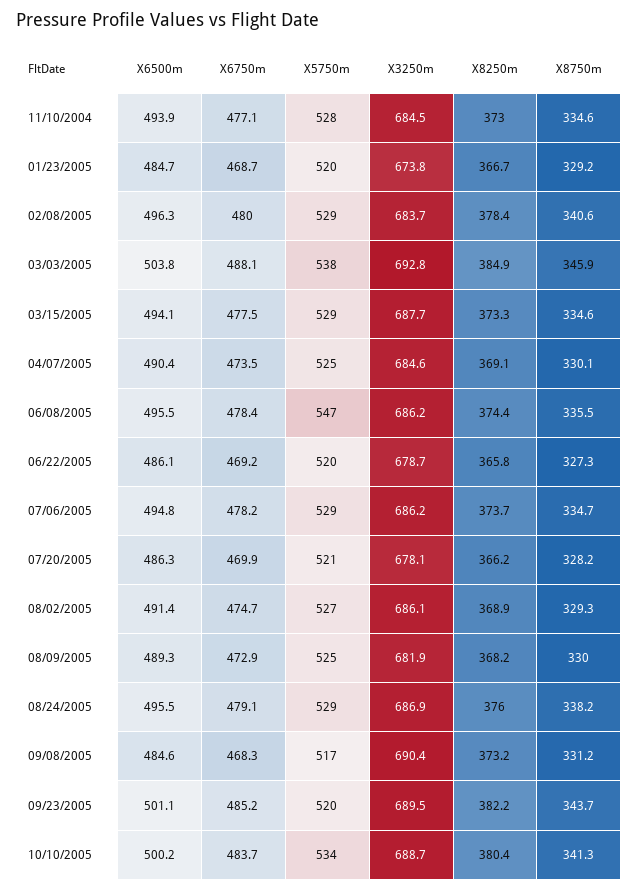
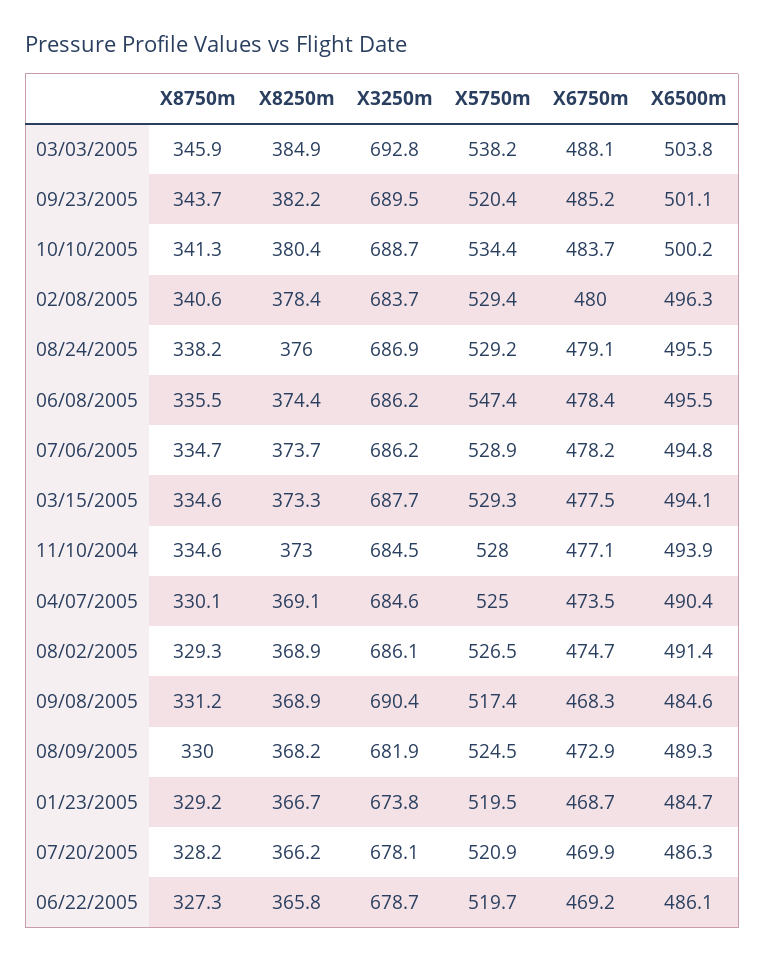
X8250m, 09/08/2005: 373.2 -> 368.9

